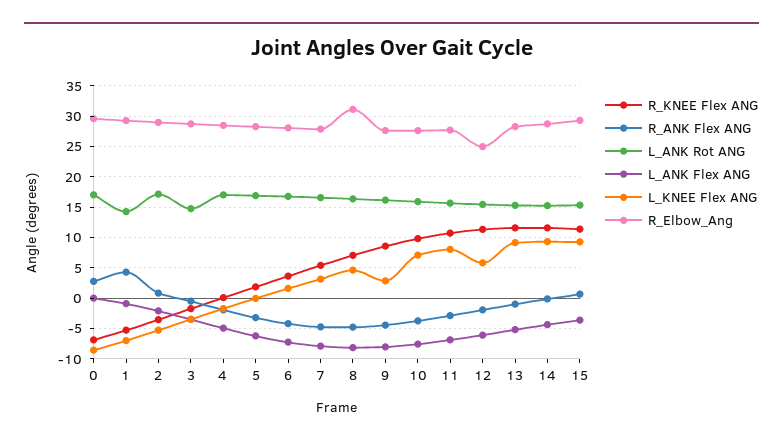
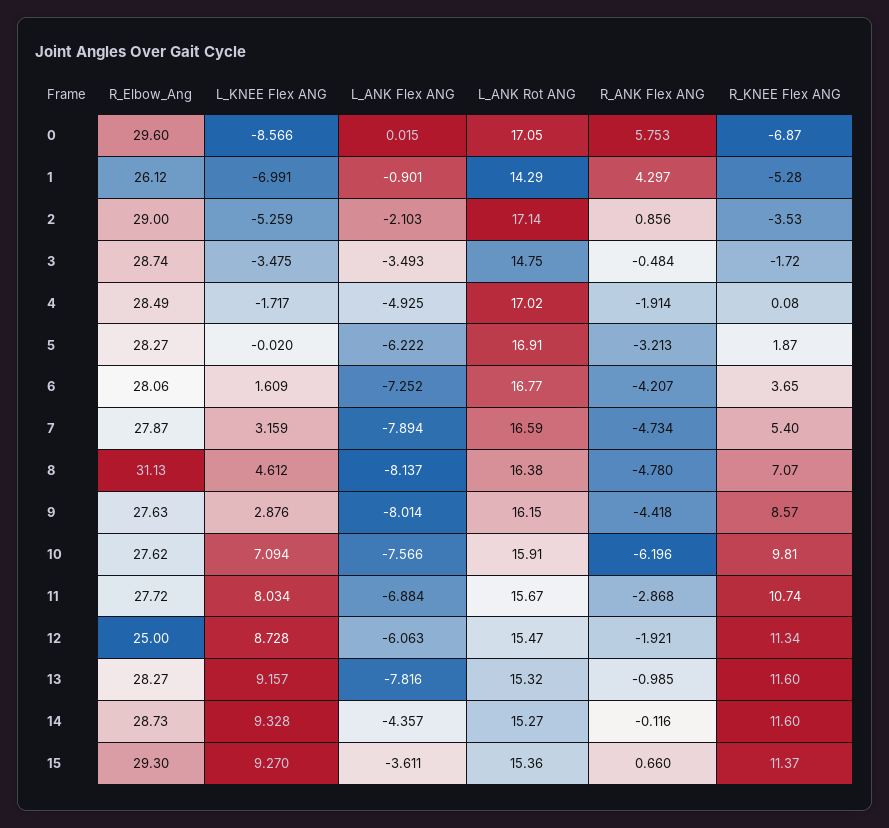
R_ANK Flex ANG, 0: 3 -> 5.753
R_Elbow_Ang, 1: 29 -> 26.12
R_ANK Flex ANG, 10: -4 -> -6.196
L_KNEE Flex ANG, 12: 6 -> 8.728
L_ANK Flex ANG, 13: -5 -> -7.816

